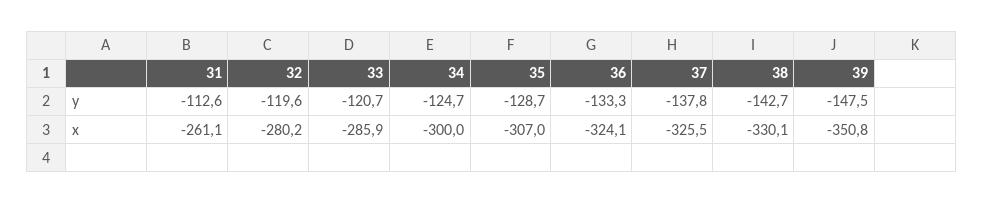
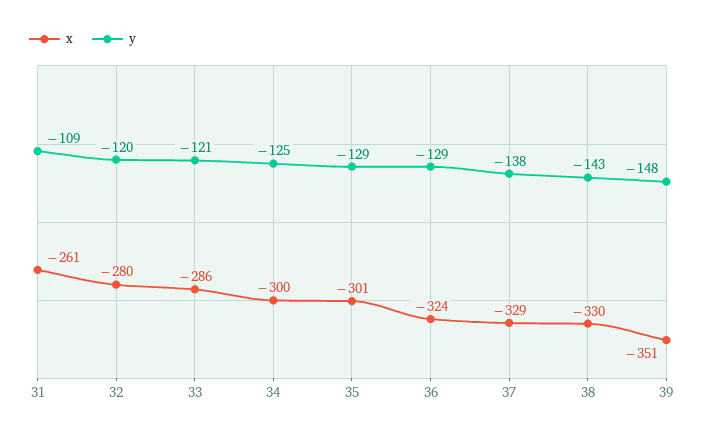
y, 31: -112.6 -> -109
y, 36: -133.3 -> -129
x, 35: -307 -> -301
x, 37: -325.5 -> -329

